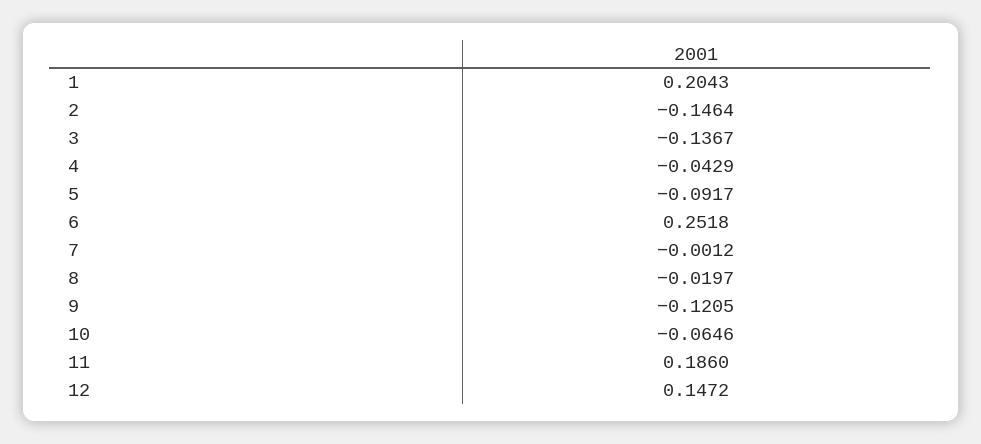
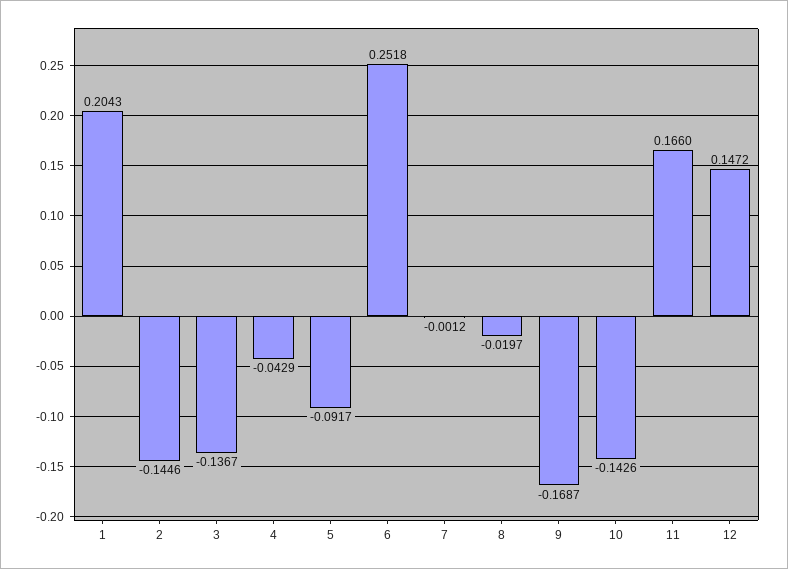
2: -0.1464 -> -0.1446
9: -0.1205 -> -0.1687
10: -0.0646 -> -0.1426
11: 0.186 -> 0.166

